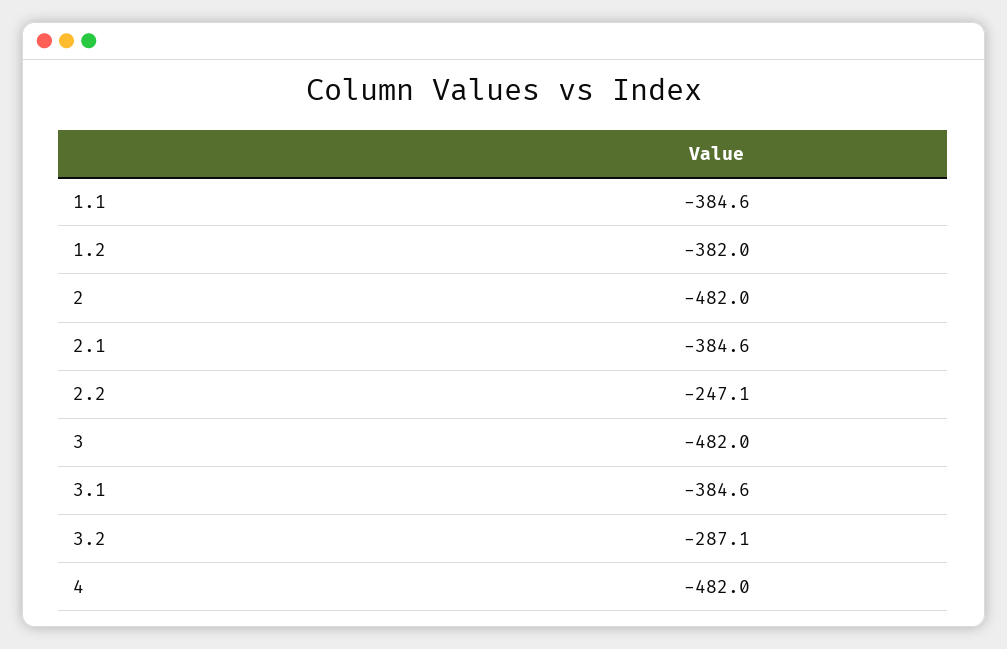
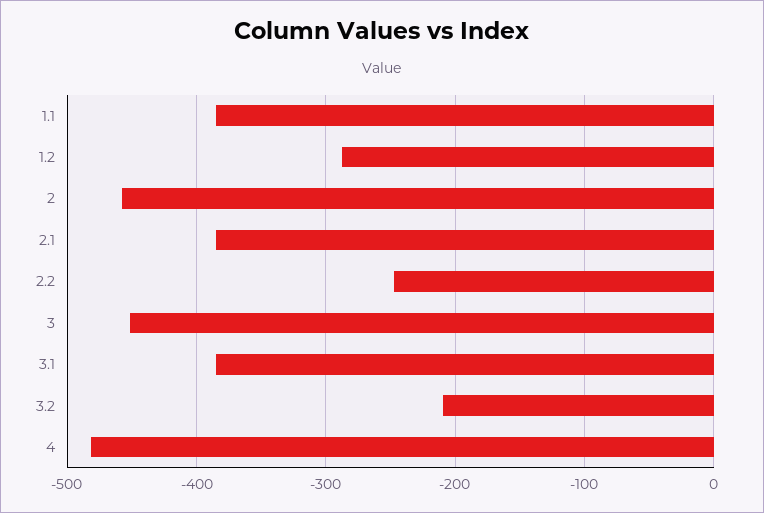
1.2: -382 -> -290
2: -482 -> -460
3: -482 -> -450
3.2: -287.1 -> -210

